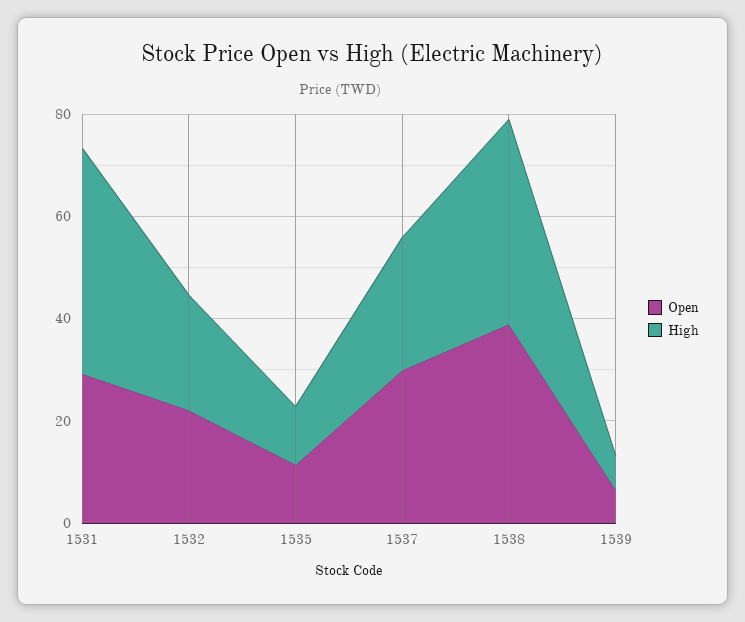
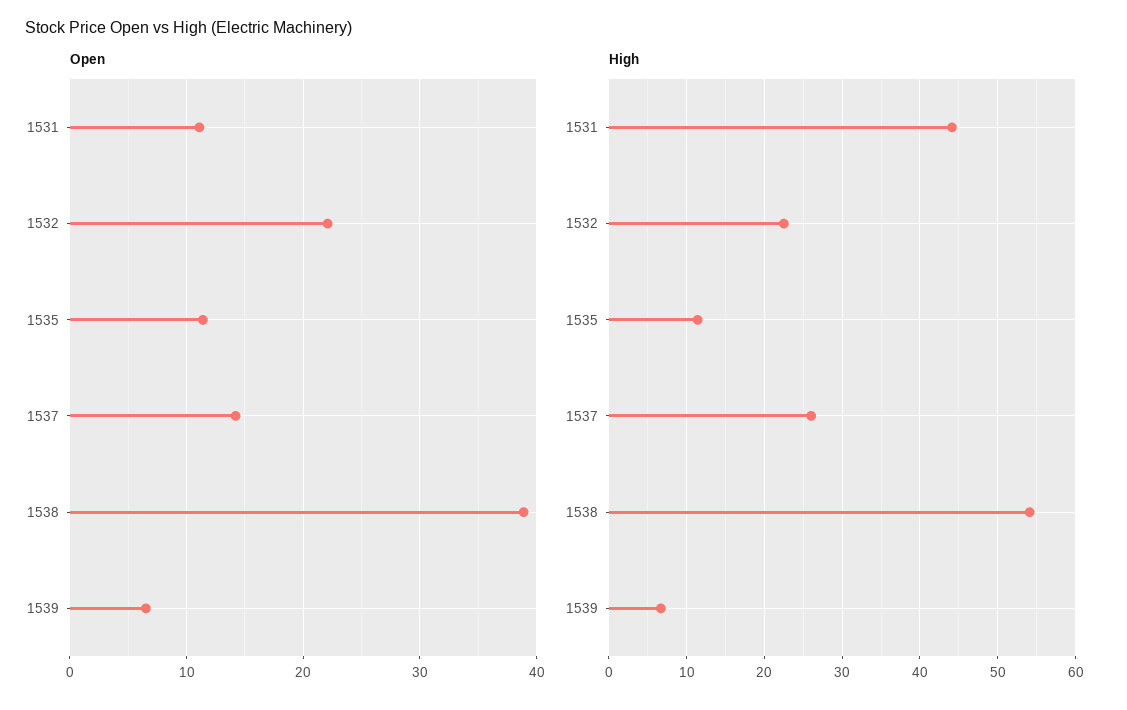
Open, 1531: 30 -> 11
Open, 1537: 30 -> 14
High, 1538: 40 -> 54

